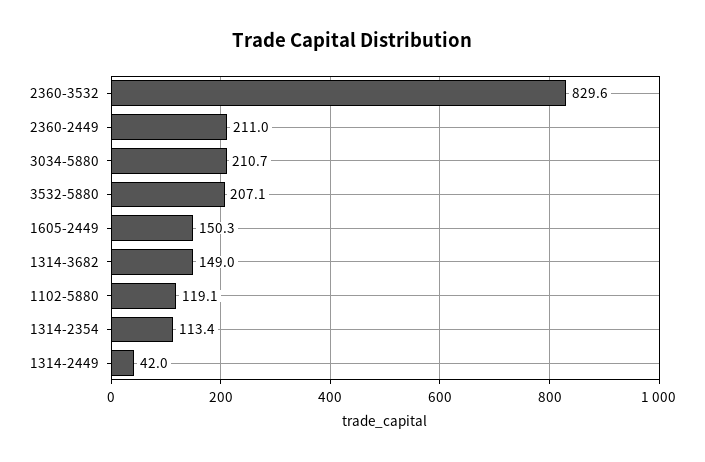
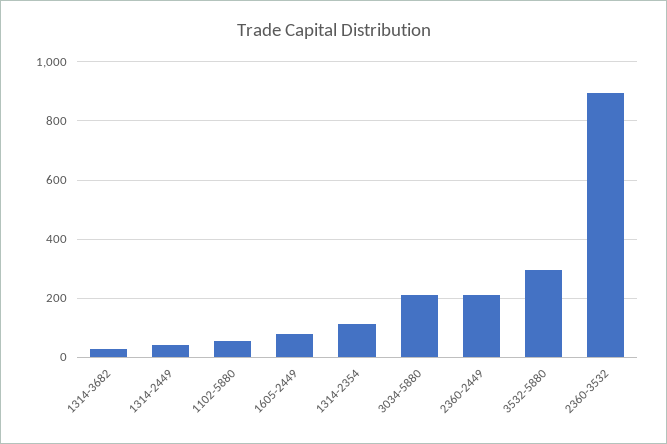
2360-3532: 829.6 -> 900
3532-5880: 207.1 -> 300
1605-2449: 150.3 -> 75
1314-3682: 149 -> 25
1102-5880: 119.1 -> 50

